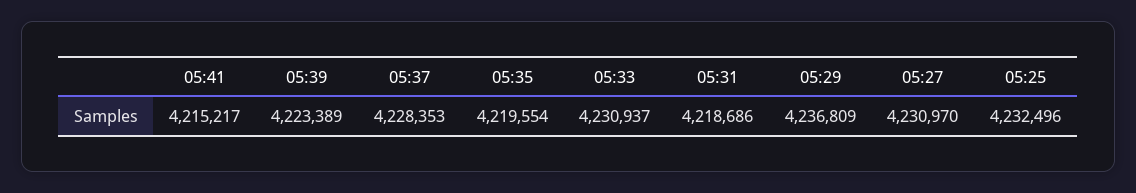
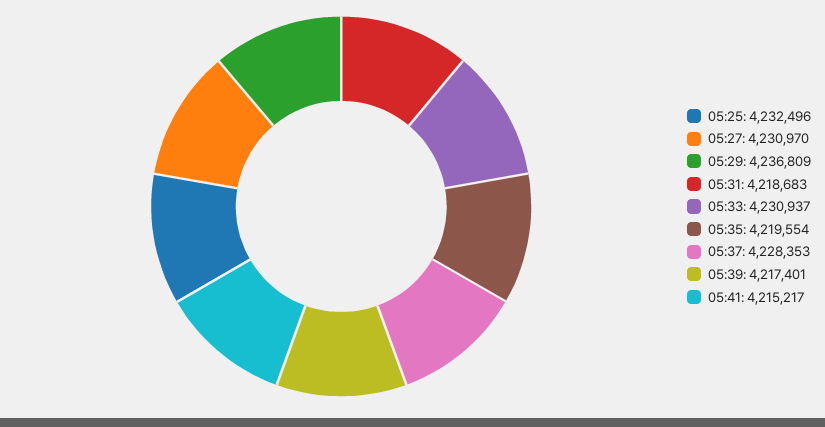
05:39: 4223389 -> 4217401
05:31: 4218686 -> 4218683

